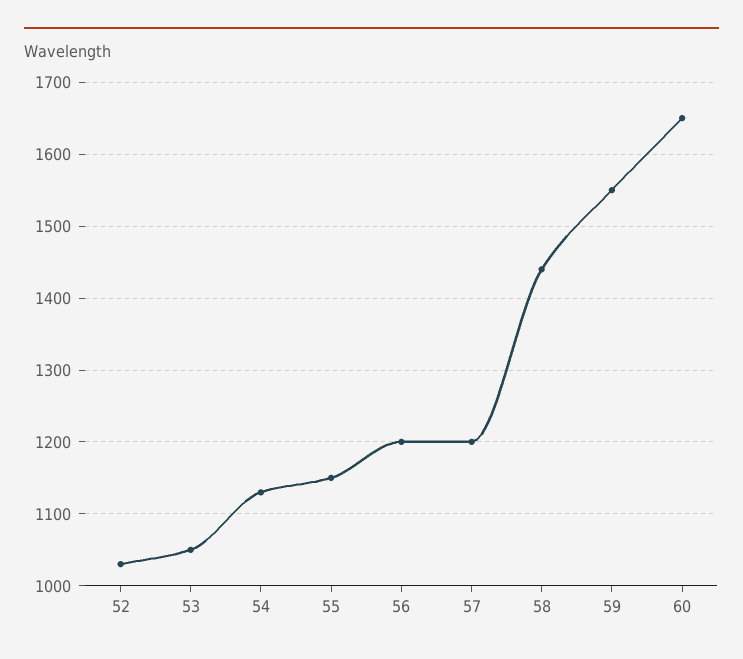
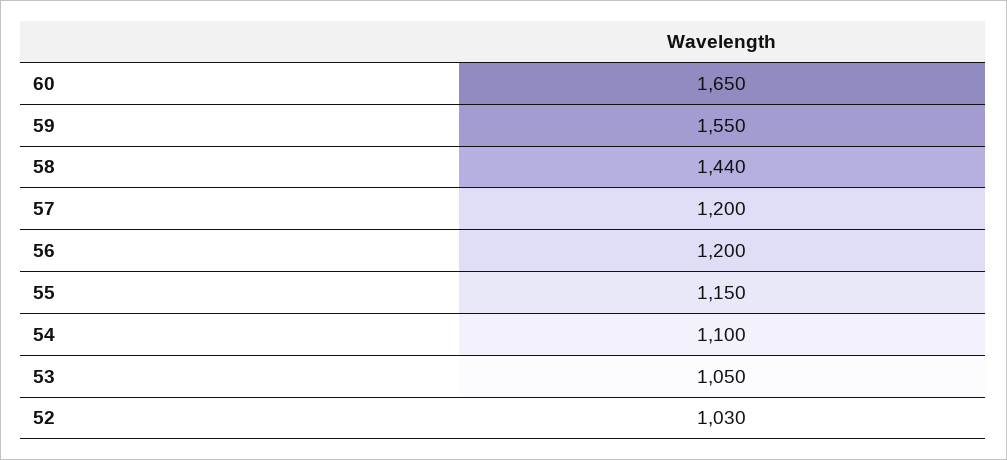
54: 1130 -> 1100

